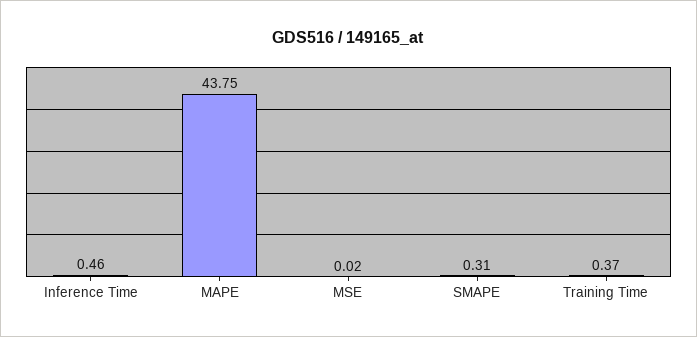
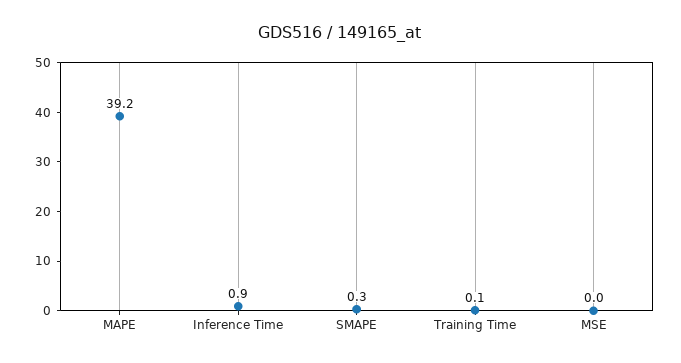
Inference Time: 0.46 -> 0.9
MAPE: 43.75 -> 39.2
Training Time: 0.37 -> 0.1

